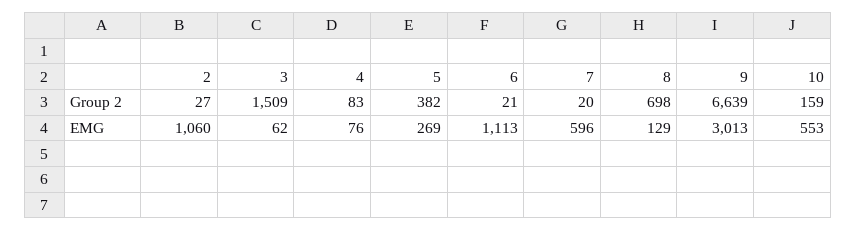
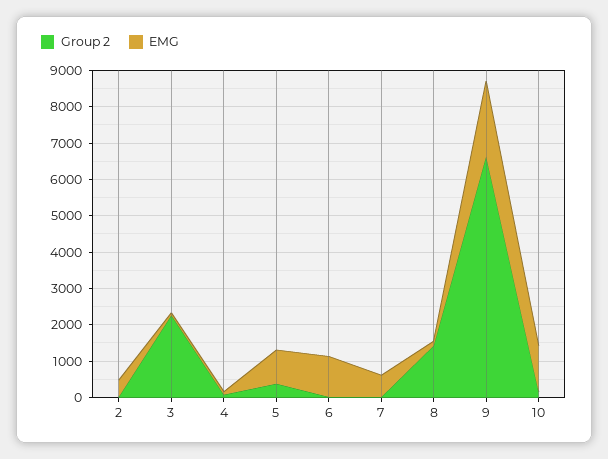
Group 2, 3: 1509 -> 2250
Group 2, 8: 698 -> 1500
EMG, 2: 1060 -> 500
EMG, 5: 269 -> 1000
EMG, 9: 3013 -> 2000
EMG, 10: 553 -> 1250

